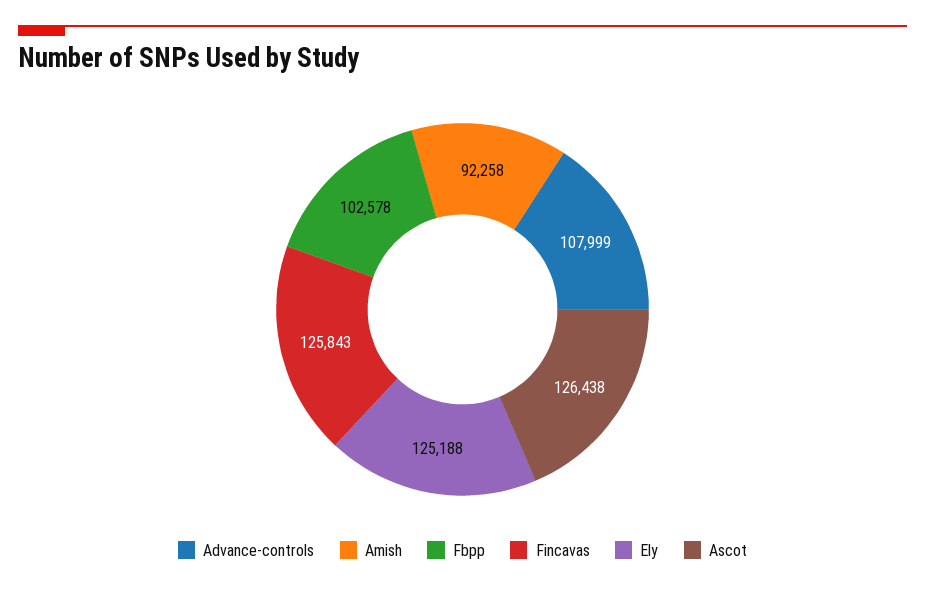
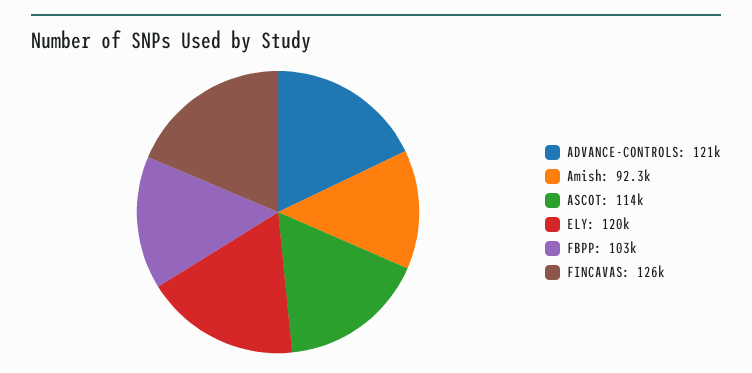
Advance-controls: 107999 -> 121000
Ely: 125188 -> 120000
Ascot: 126438 -> 114000

